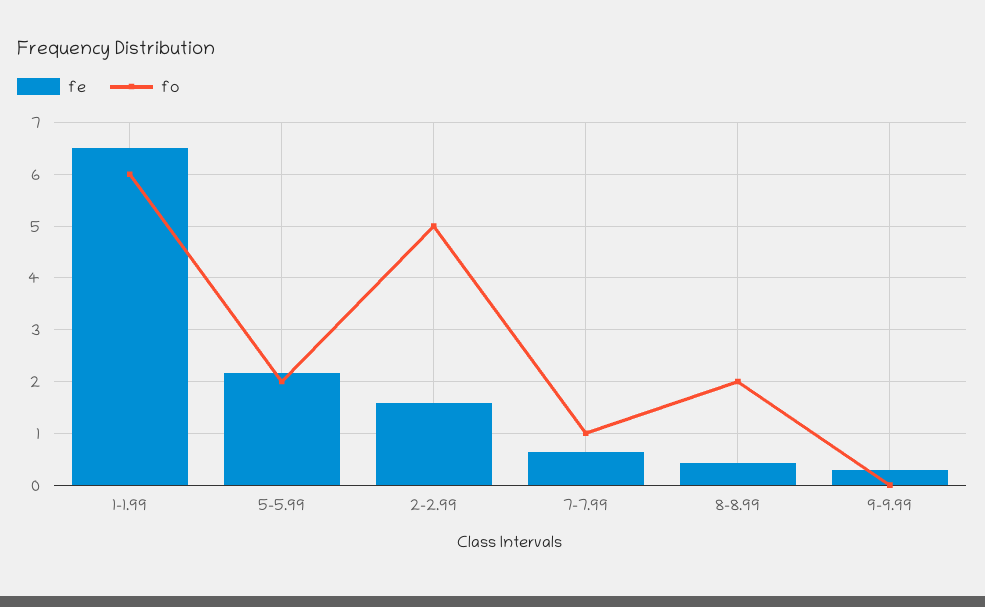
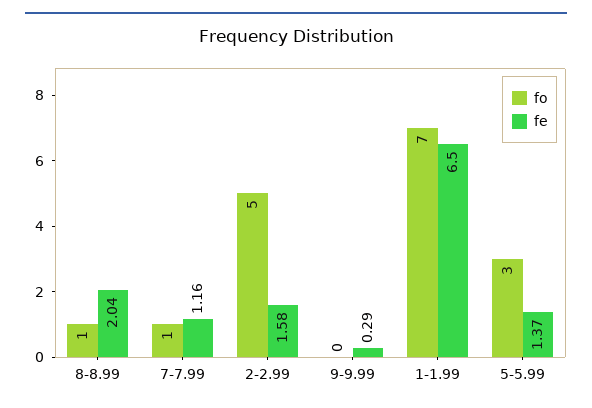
fo, 1-1.99: 6 -> 7
fe, 5-5.99: 2.2 -> 1.37
fo, 5-5.99: 2 -> 3
fe, 7-7.99: 0.6 -> 1.16
fe, 8-8.99: 0.4 -> 2.04
fo, 8-8.99: 2 -> 1

